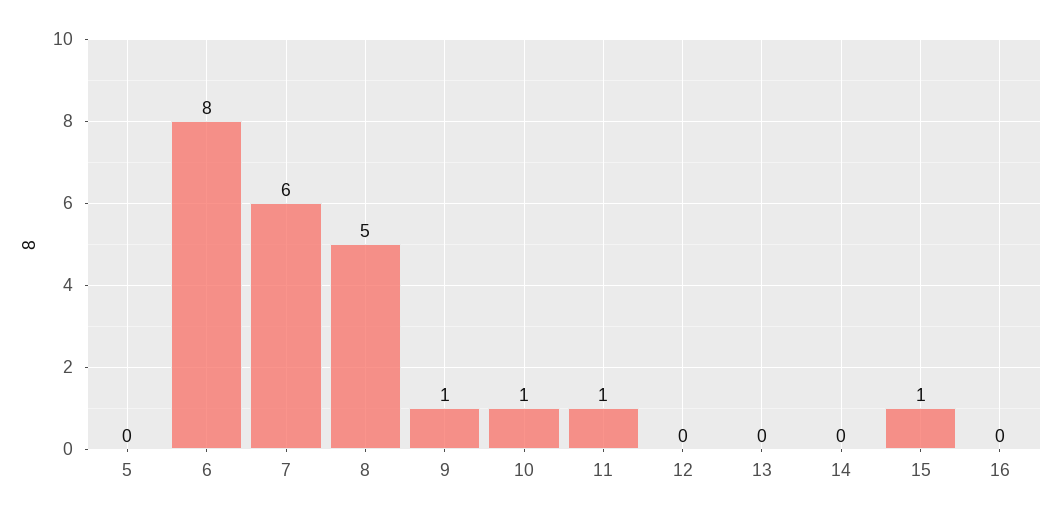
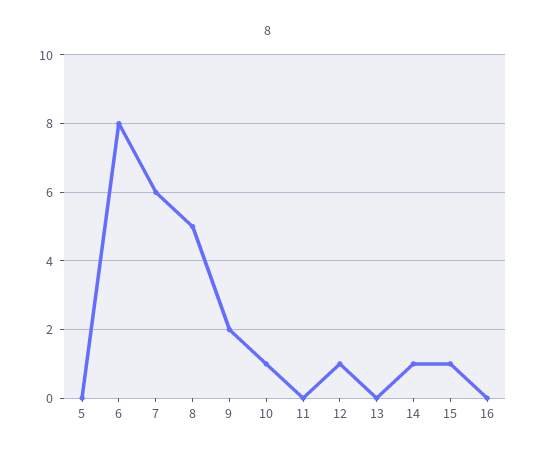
9: 1 -> 2
11: 1 -> 0
12: 0 -> 1
14: 0 -> 1

